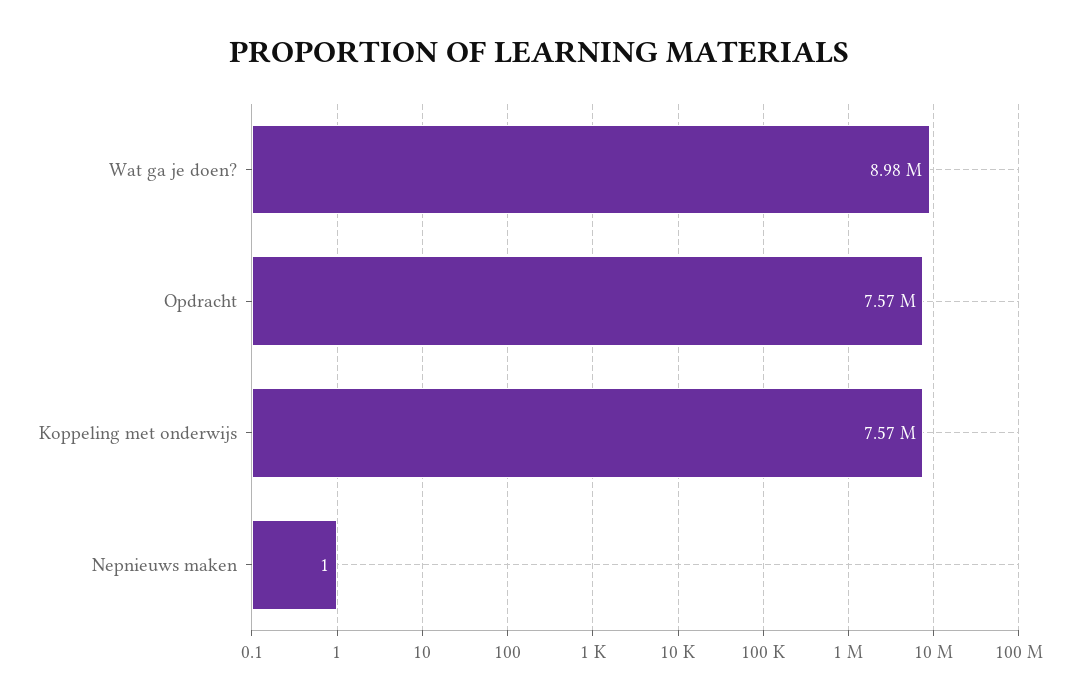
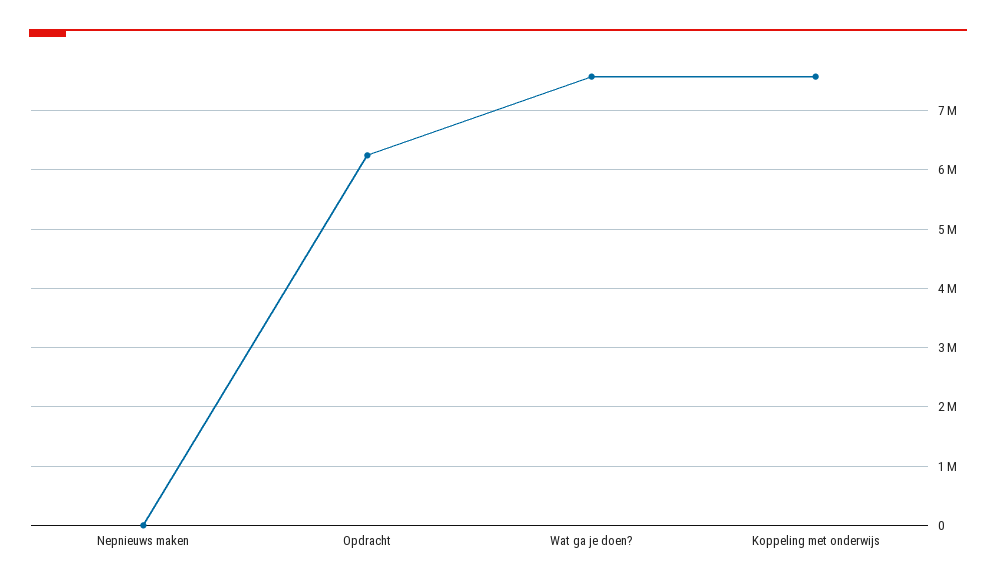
Wat ga je doen?: 8980000 -> 7600000
Opdracht: 7570000 -> 6200000

